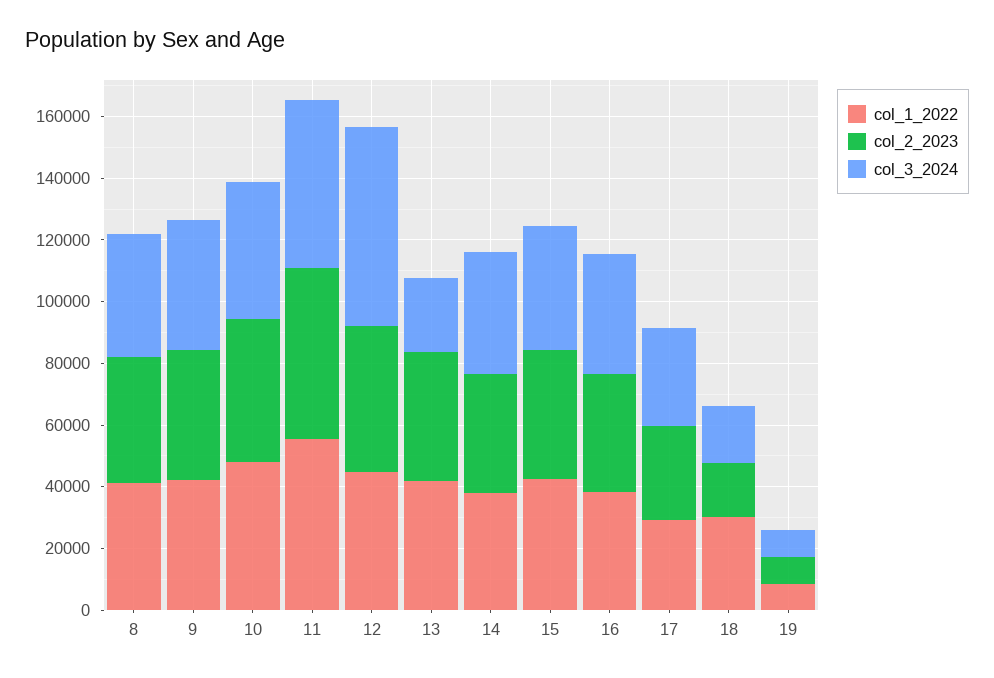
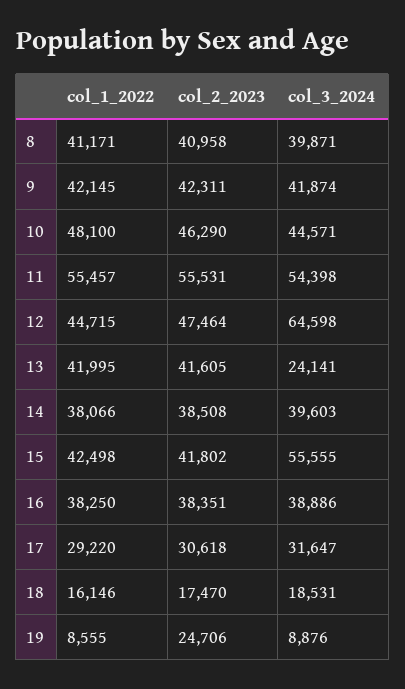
col_3_2024, 15: 40000 -> 55555
col_1_2022, 18: 30000 -> 16146
col_2_2023, 19: 10000 -> 24706

